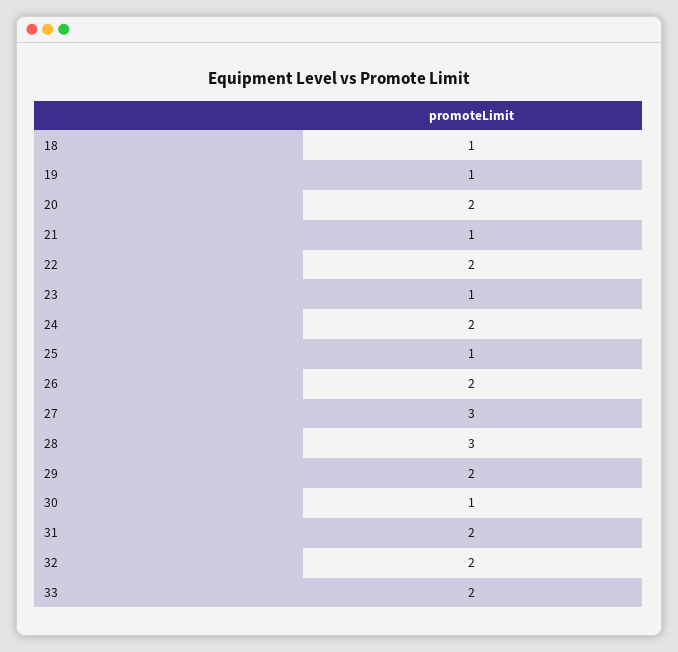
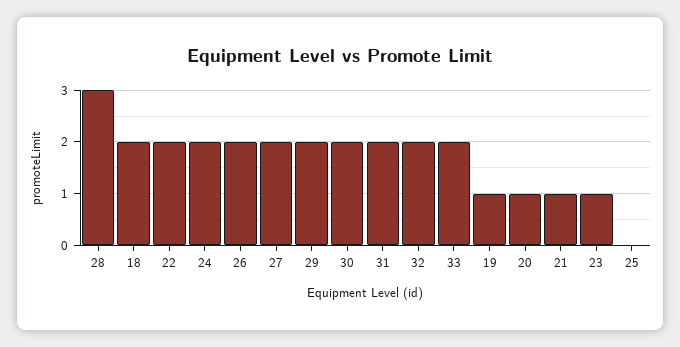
18: 1 -> 2
20: 2 -> 1
25: 1 -> 0
27: 3 -> 2
30: 1 -> 2

